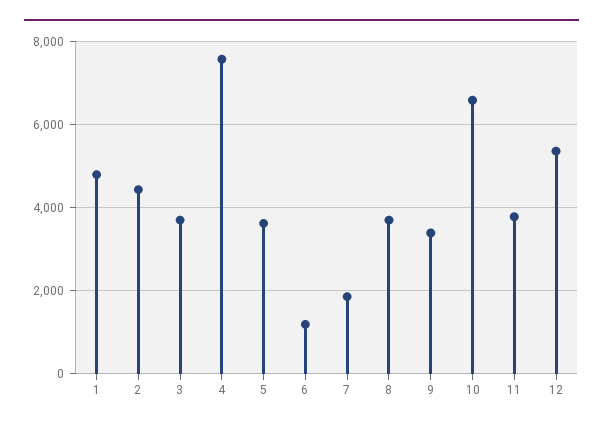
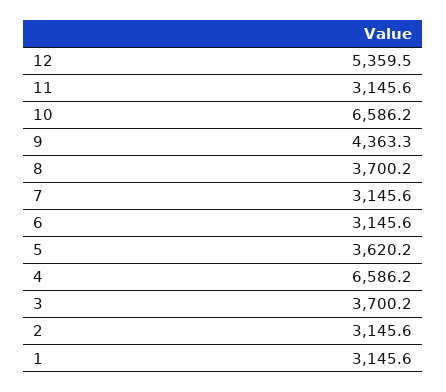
1: 4800 -> 3145.6
2: 4400 -> 3145.6
4: 7600 -> 6586.2
6: 1200 -> 3145.6
7: 1800 -> 3145.6
9: 3400 -> 4363.3
11: 3800 -> 3145.6

